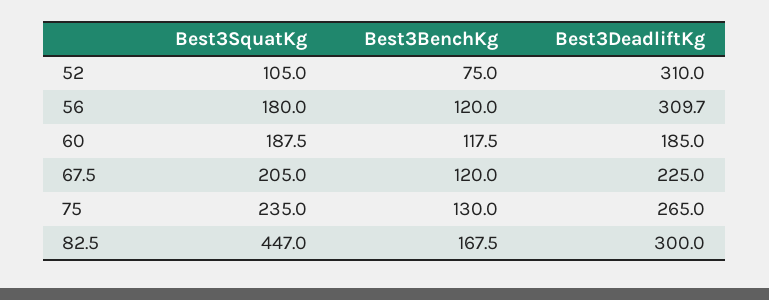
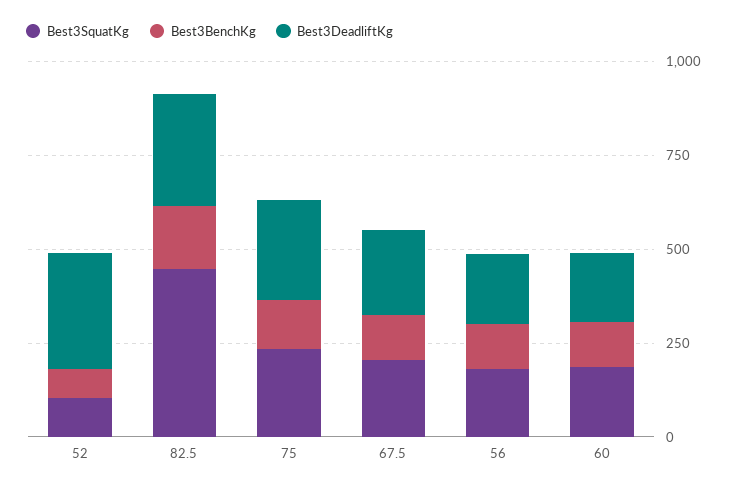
Best3DeadliftKg, 56: 309.7 -> 200

